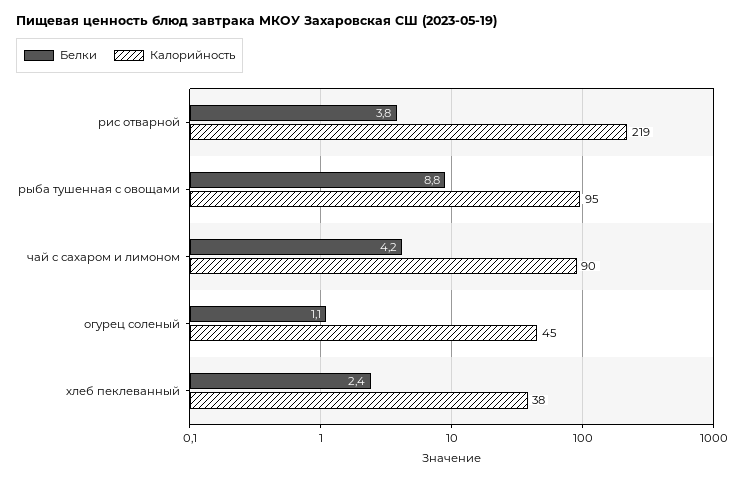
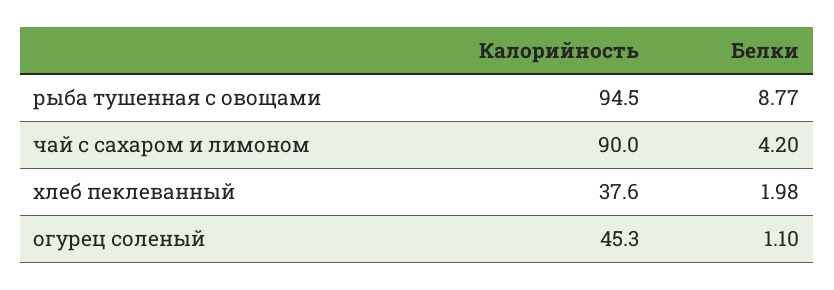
Белки, рис отварной: 3.8 -> none
Калорийность, рис отварной: 219 -> none
Белки, хлеб пеклеванный: 2.4 -> 1.98

